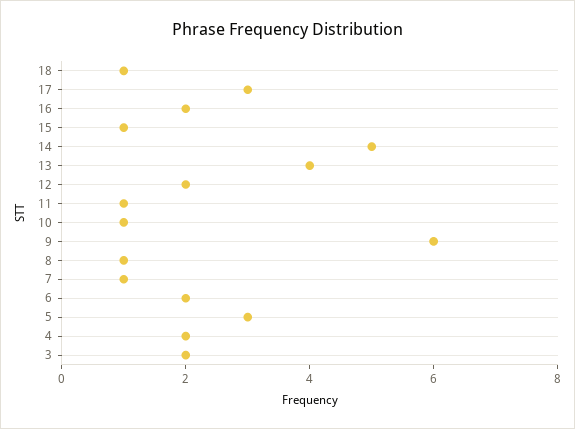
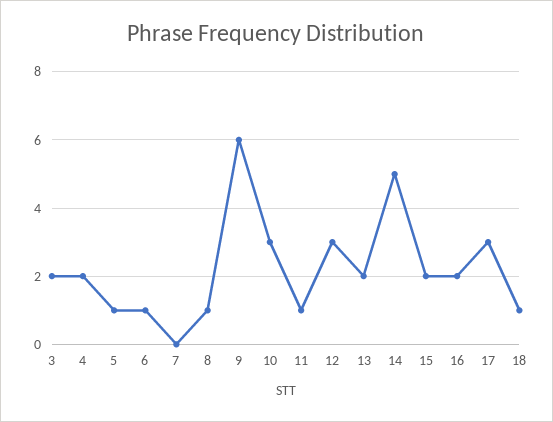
15: 1 -> 2
13: 4 -> 2
12: 2 -> 3
10: 1 -> 3
7: 1 -> 0
6: 2 -> 1
5: 3 -> 1

